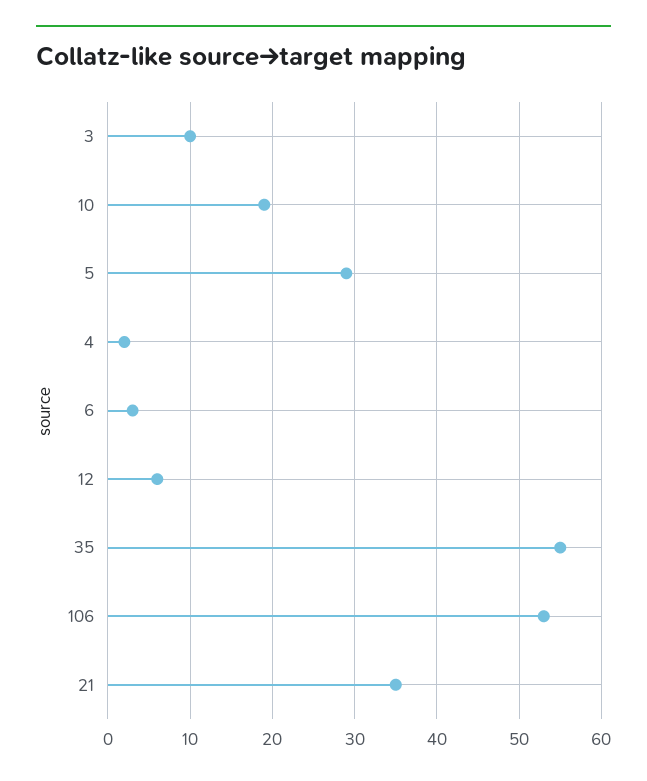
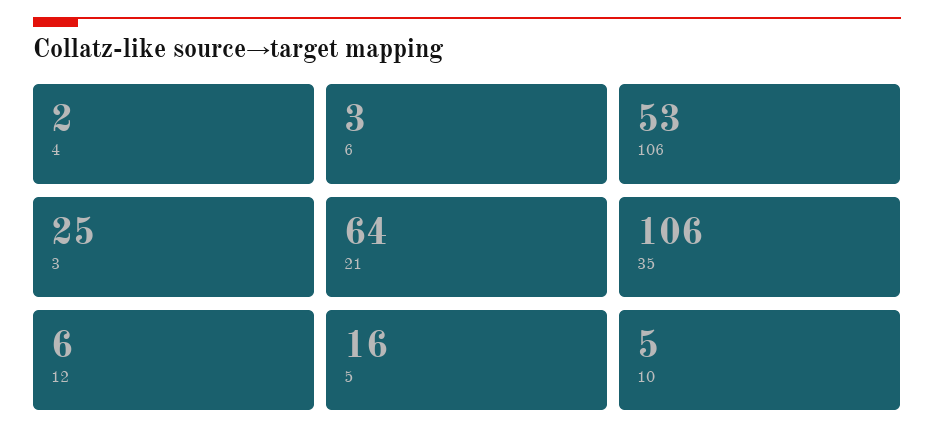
3: 10 -> 25
10: 19 -> 5
5: 29 -> 16
35: 55 -> 106
21: 35 -> 64

